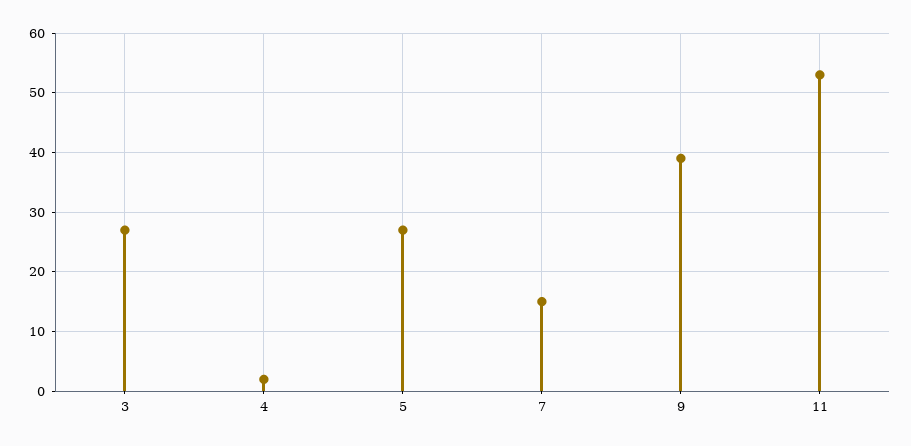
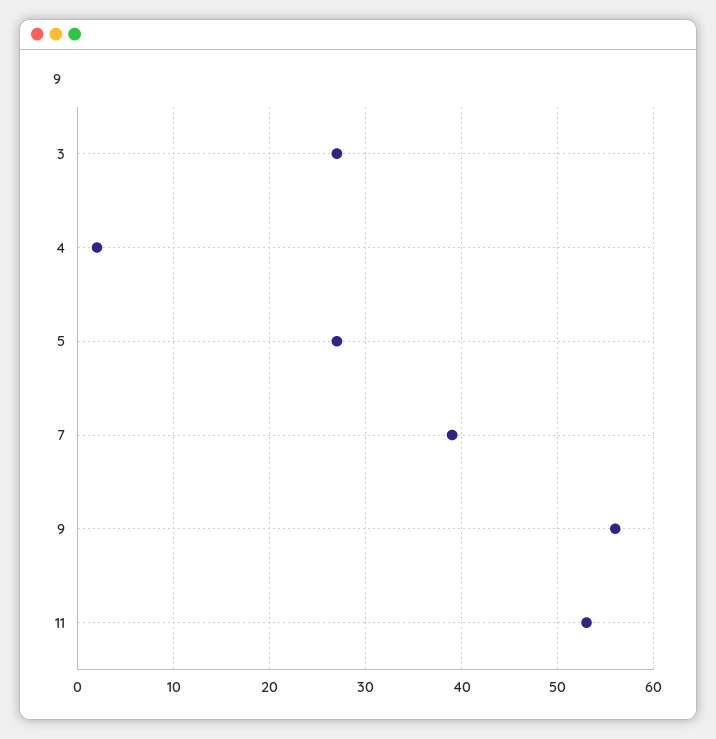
7: 15 -> 39
9: 40 -> 56

